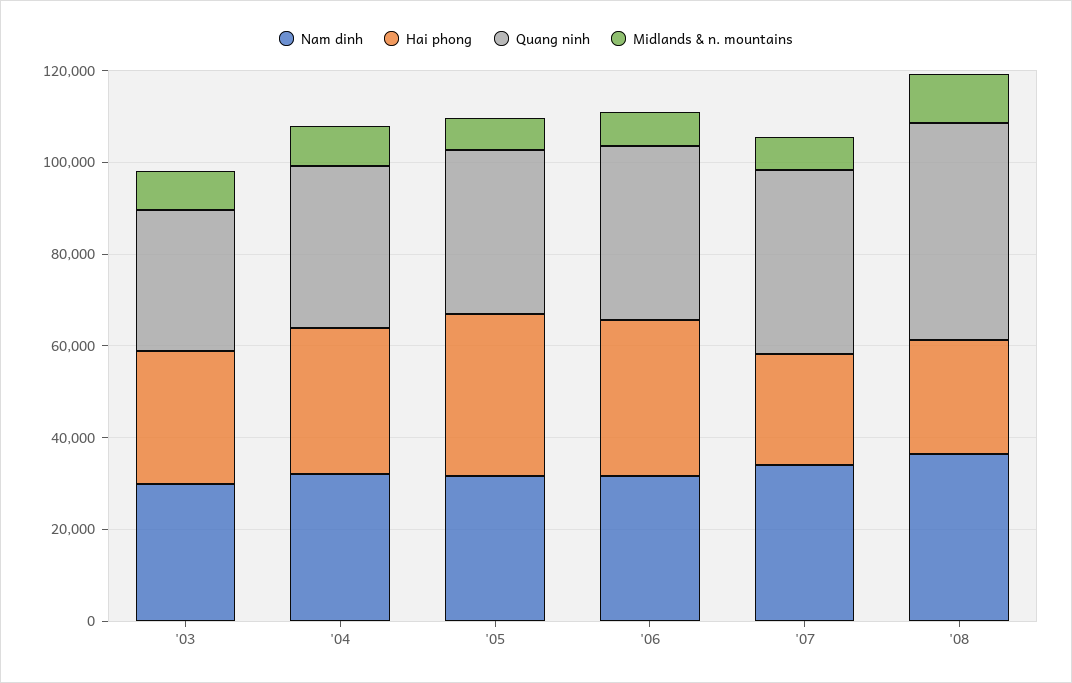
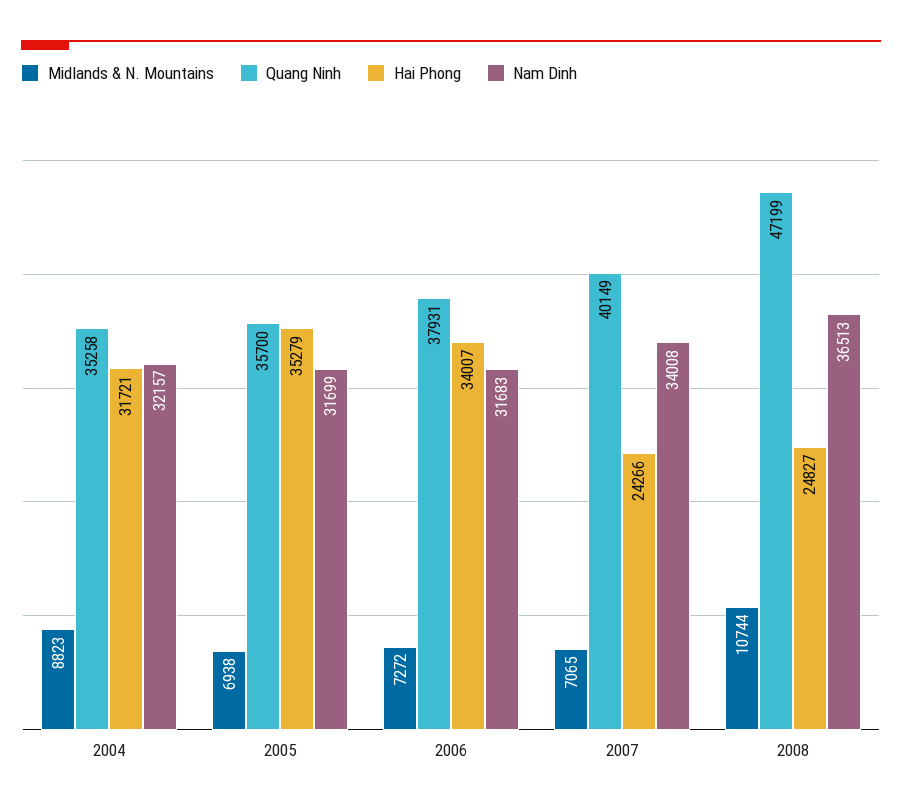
Nam dinh, '03: 30000 -> none
Hai phong, '03: 30000 -> none
Quang ninh, '03: 30000 -> none
Midlands & n. mountains, '03: 10000 -> none

